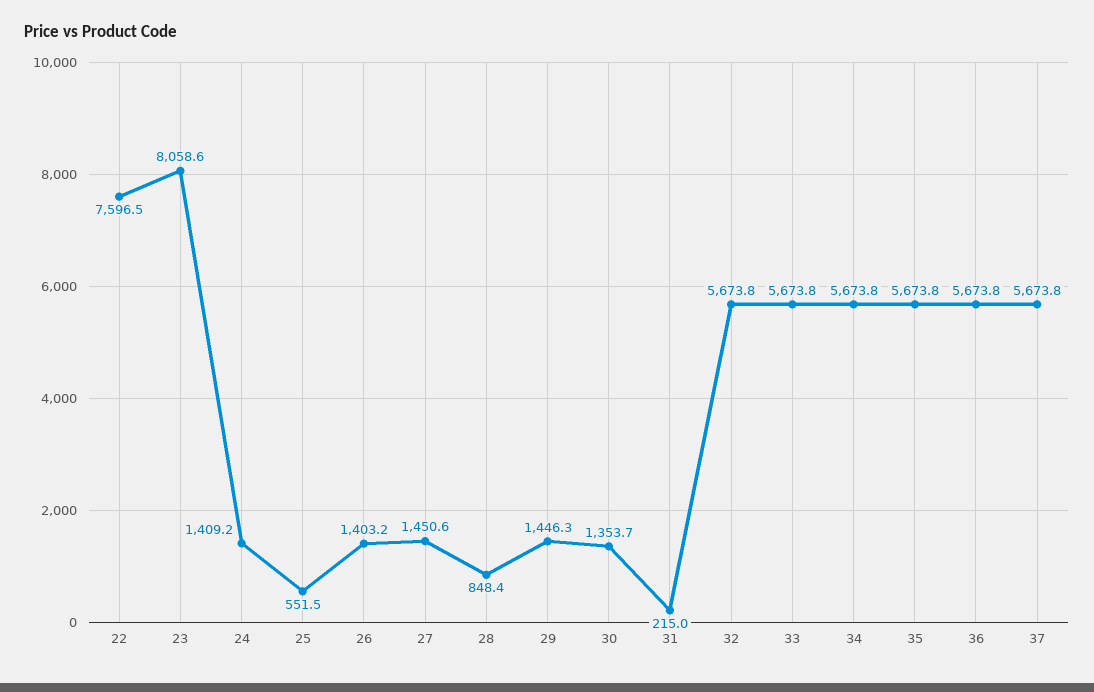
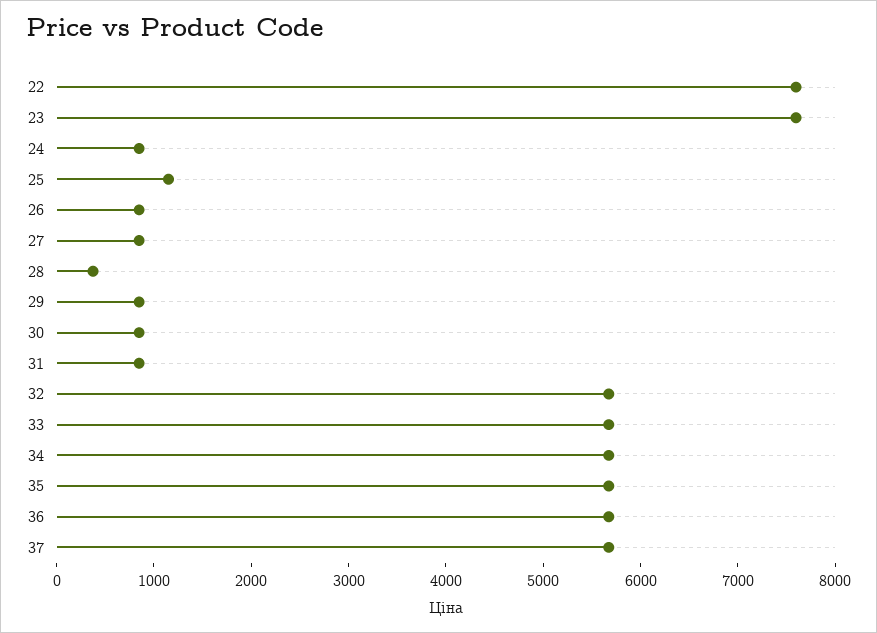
23: 8058.6 -> 7600
24: 1409.2 -> 800
25: 551.5 -> 1200
26: 1403.2 -> 800
27: 1450.6 -> 800
28: 848.4 -> 400
29: 1446.3 -> 800
30: 1353.7 -> 800
31: 215 -> 800

